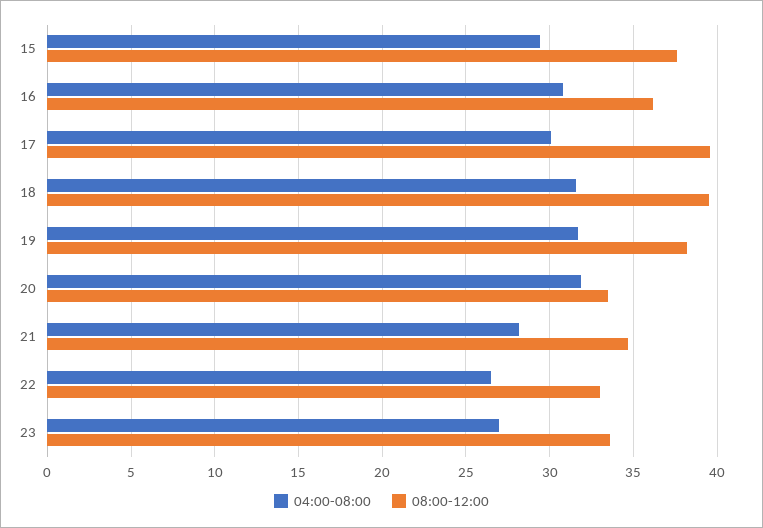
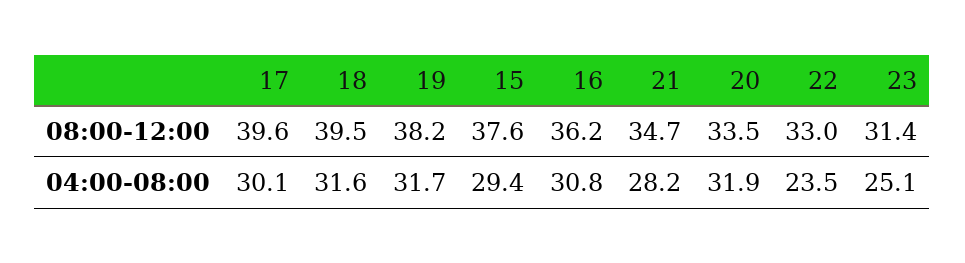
04:00-08:00, 22: 26.5 -> 23.5
04:00-08:00, 23: 27 -> 25.1
08:00-12:00, 23: 33.5 -> 31.4

